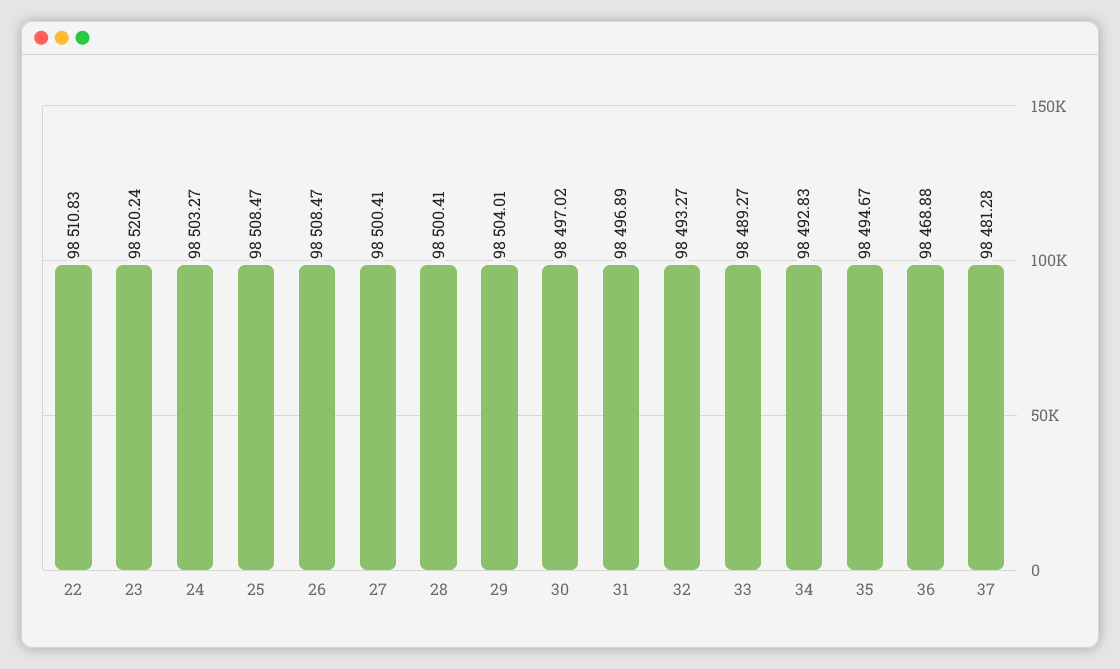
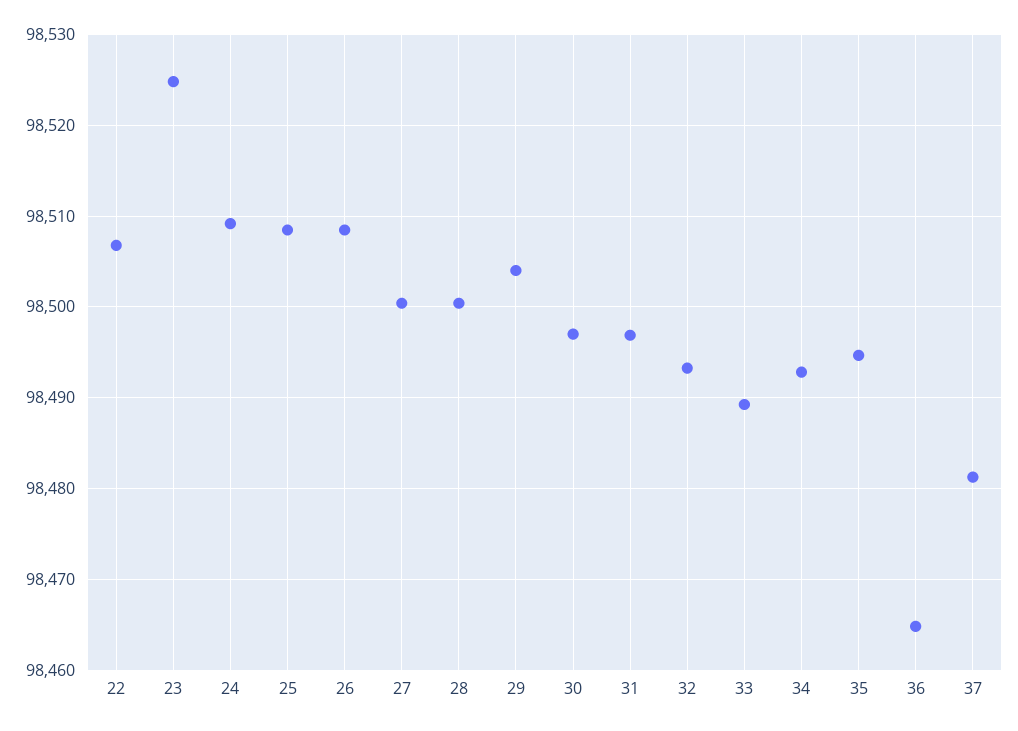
22: 98510.83 -> 98507
23: 98520.24 -> 98525
24: 98503.27 -> 98509
36: 98468.88 -> 98465

